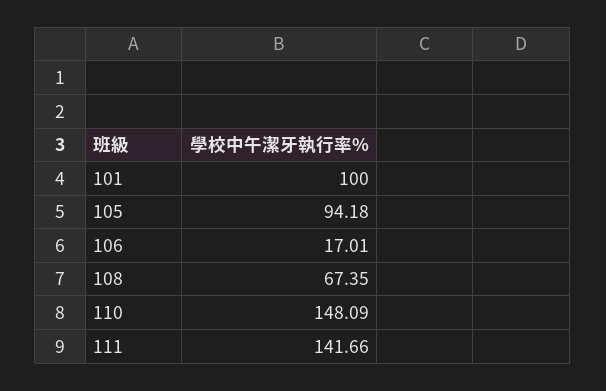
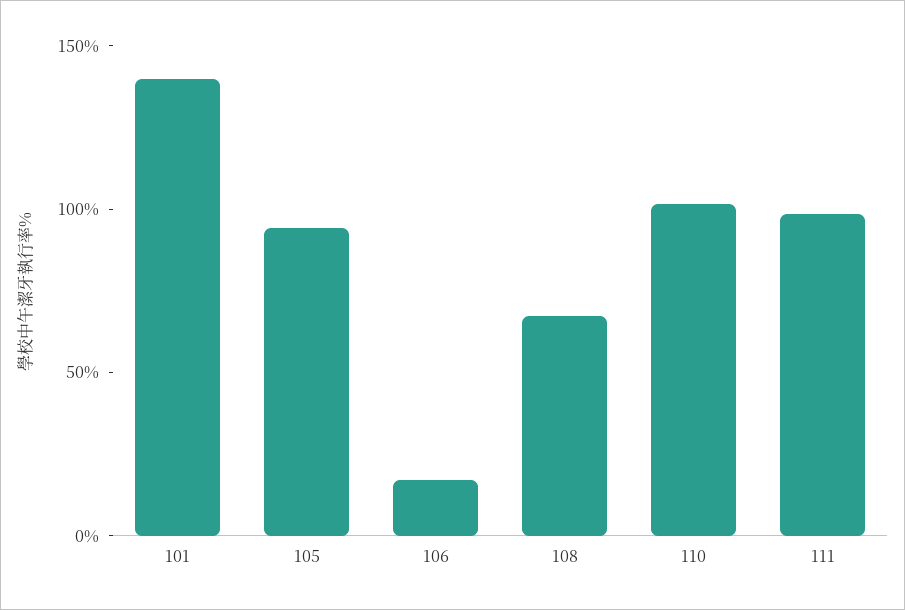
101: 100 -> 140
110: 148.09 -> 100
111: 141.66 -> 100

